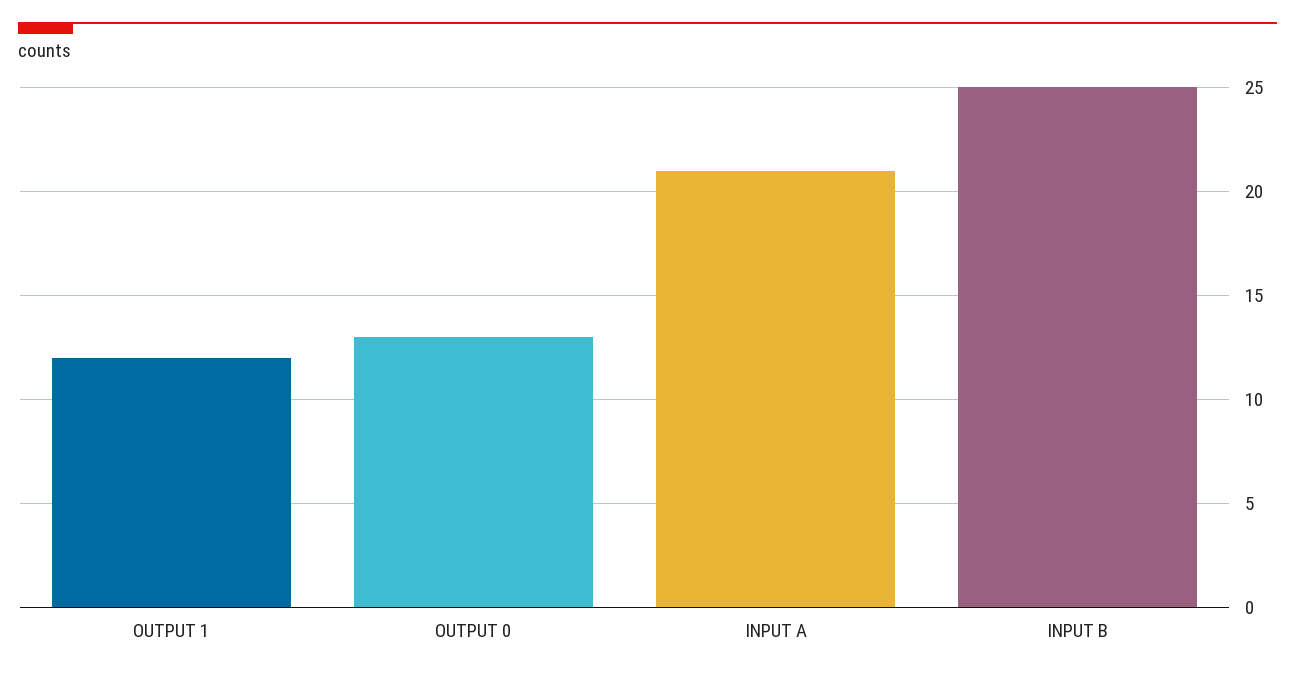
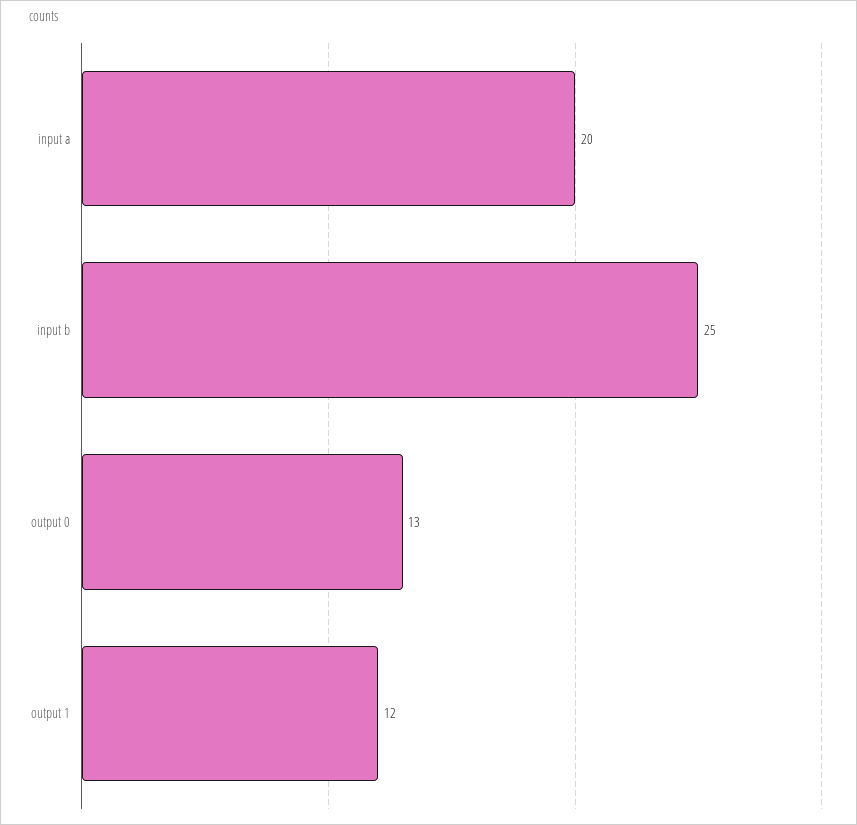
INPUT A: 21 -> 20

